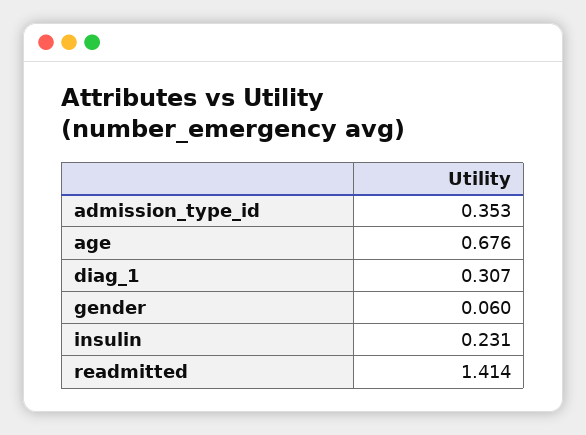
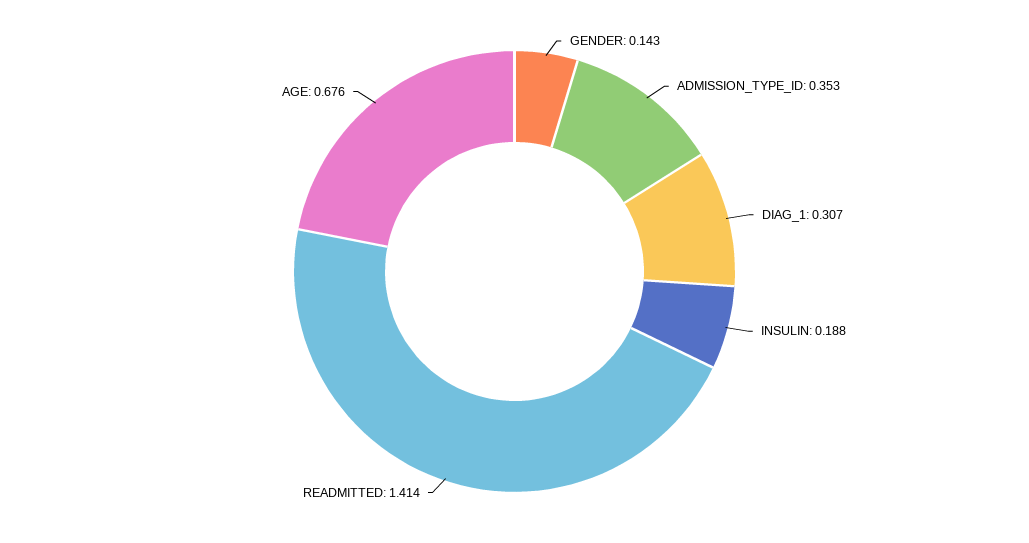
gender: 0.06 -> 0.143
insulin: 0.231 -> 0.188

